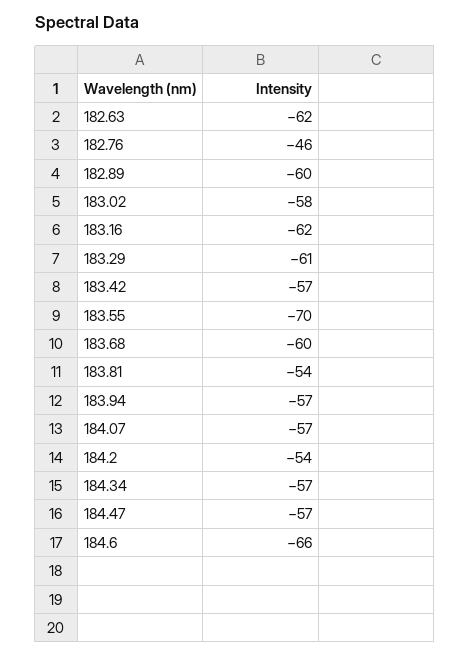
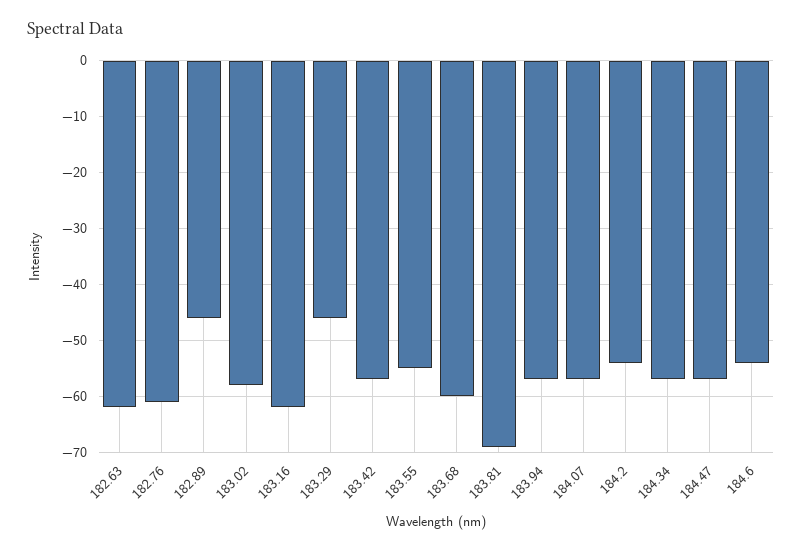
182.76: -46 -> -60
182.89: -60 -> -45
183.29: -61 -> -45
183.55: -70 -> -55
183.81: -54 -> -70
184.6: -66 -> -55

